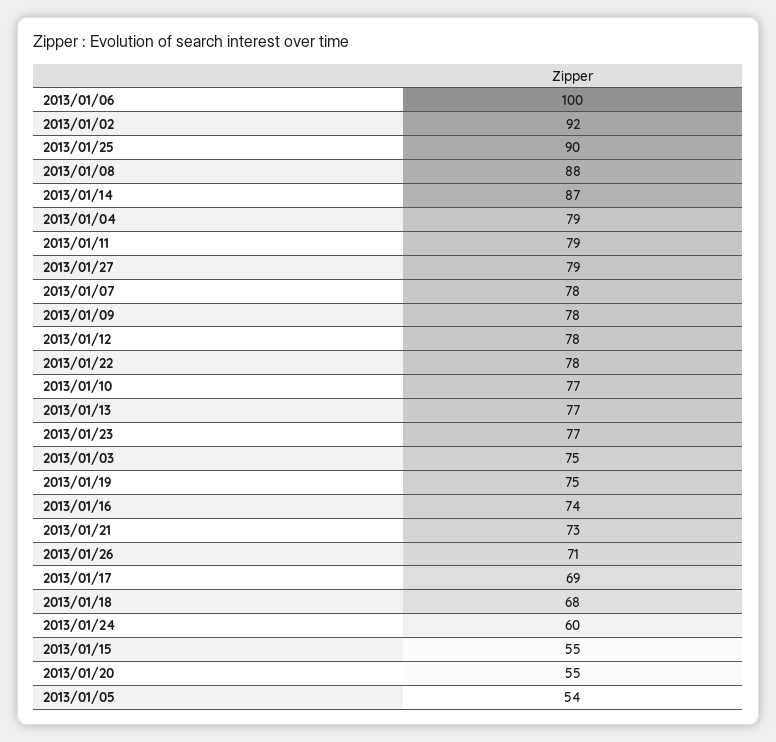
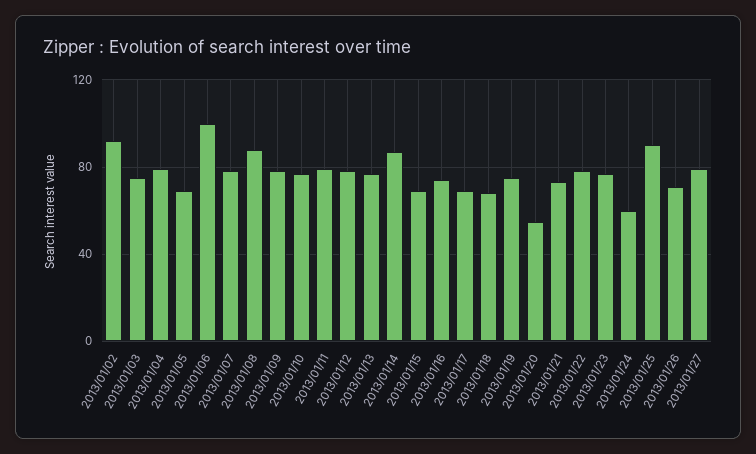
2013/01/15: 55 -> 70
2013/01/05: 54 -> 70

